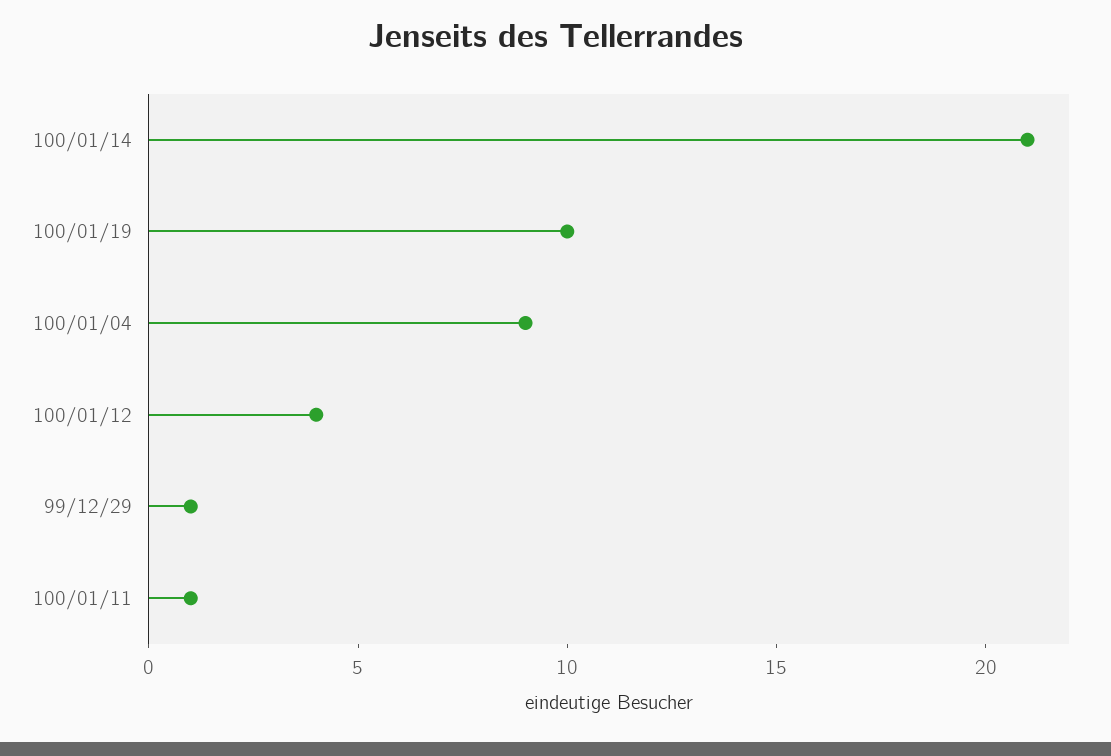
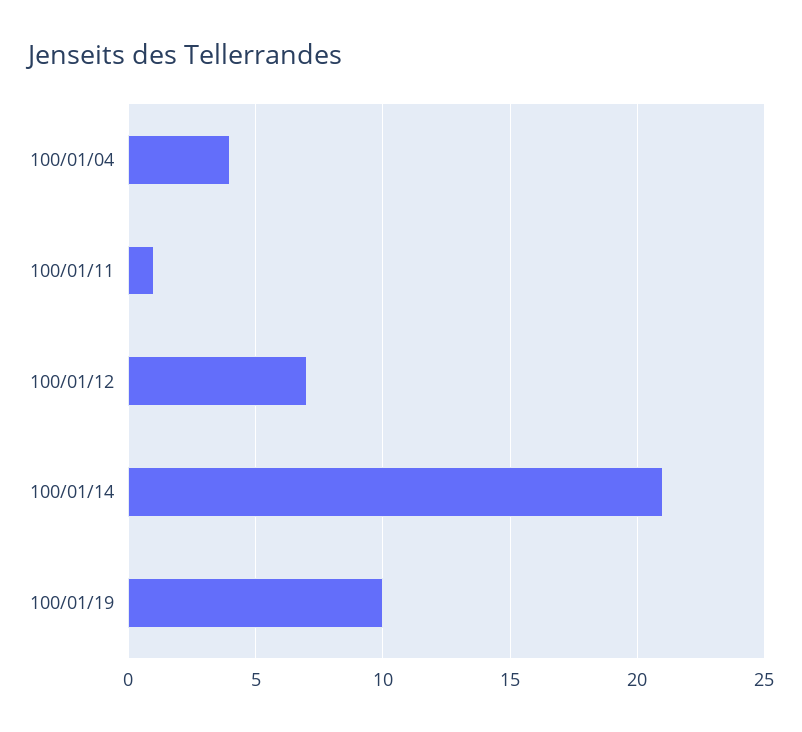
100/01/04: 9 -> 4
100/01/12: 4 -> 7
99/12/29: 1 -> none

